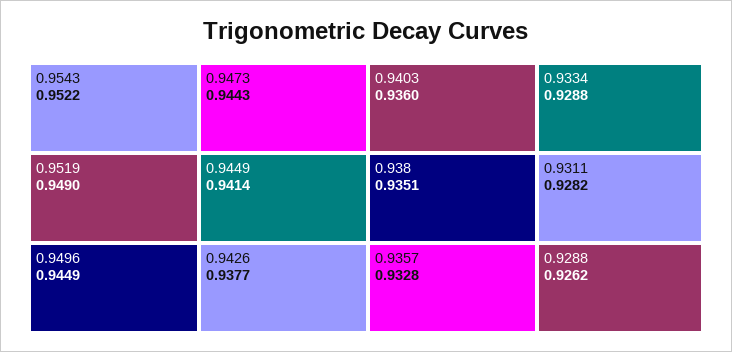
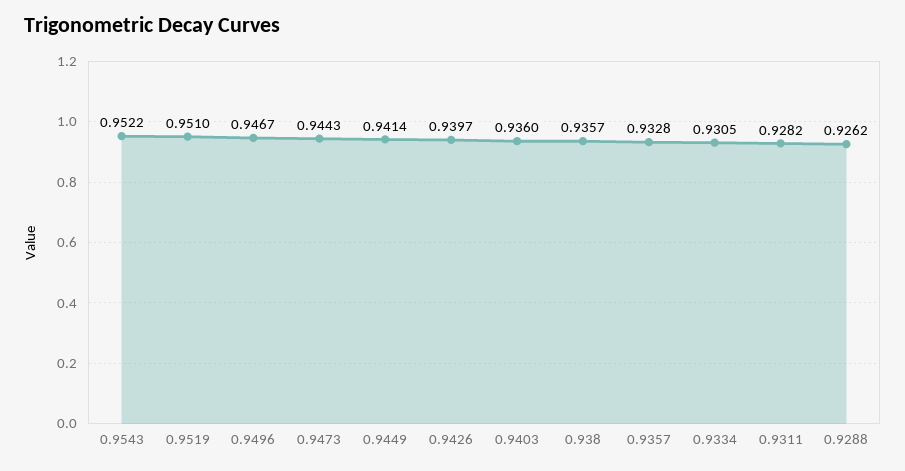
0.9519: 0.949 -> 0.951
0.9496: 0.9449 -> 0.9467
0.9426: 0.9377 -> 0.9397
0.938: 0.9351 -> 0.9357
0.9334: 0.9288 -> 0.9305

